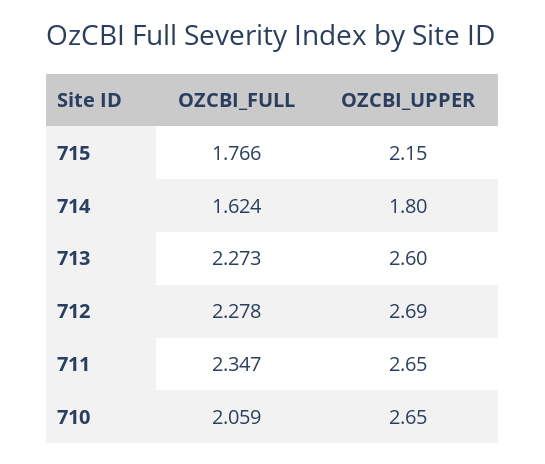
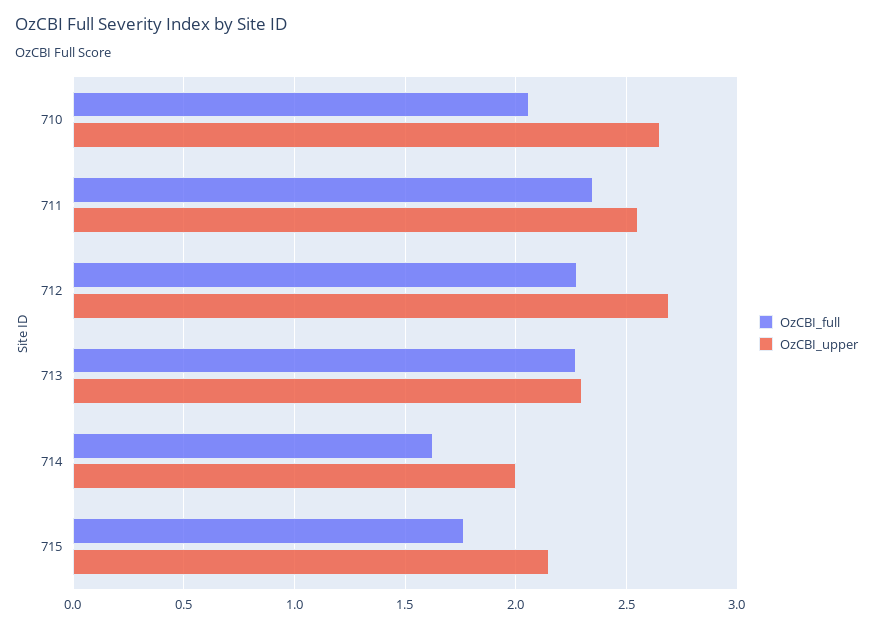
OZCBI_UPPER, 714: 1.8 -> 2
OZCBI_UPPER, 713: 2.6 -> 2.3
OZCBI_UPPER, 711: 2.65 -> 2.55

